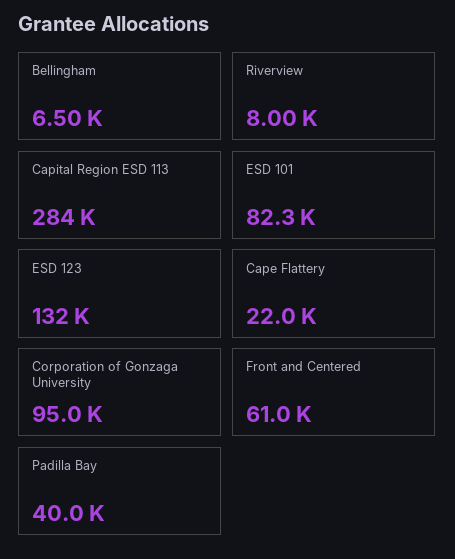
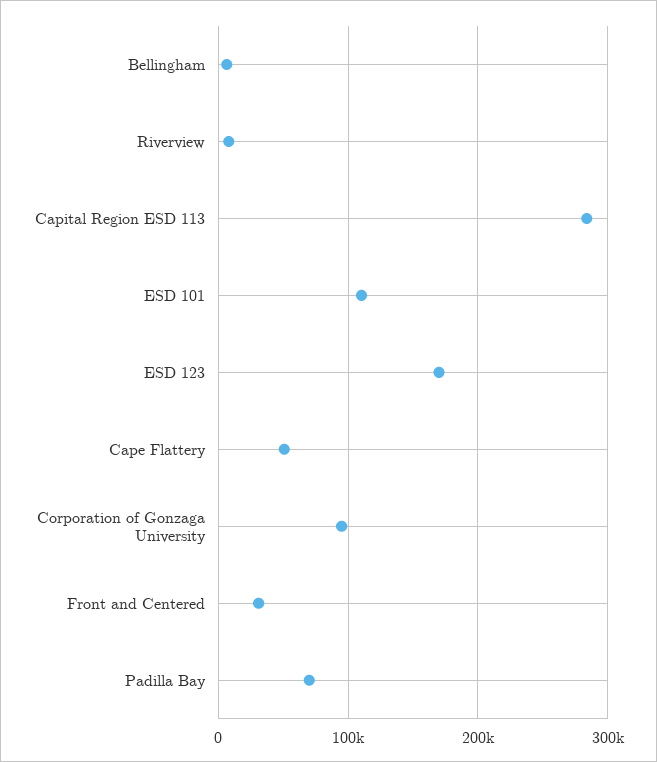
ESD 101: 82300 -> 110000
ESD 123: 132000 -> 170000
Cape Flattery: 22000 -> 50000
Front and Centered: 61000 -> 30000
Padilla Bay: 40000 -> 70000

